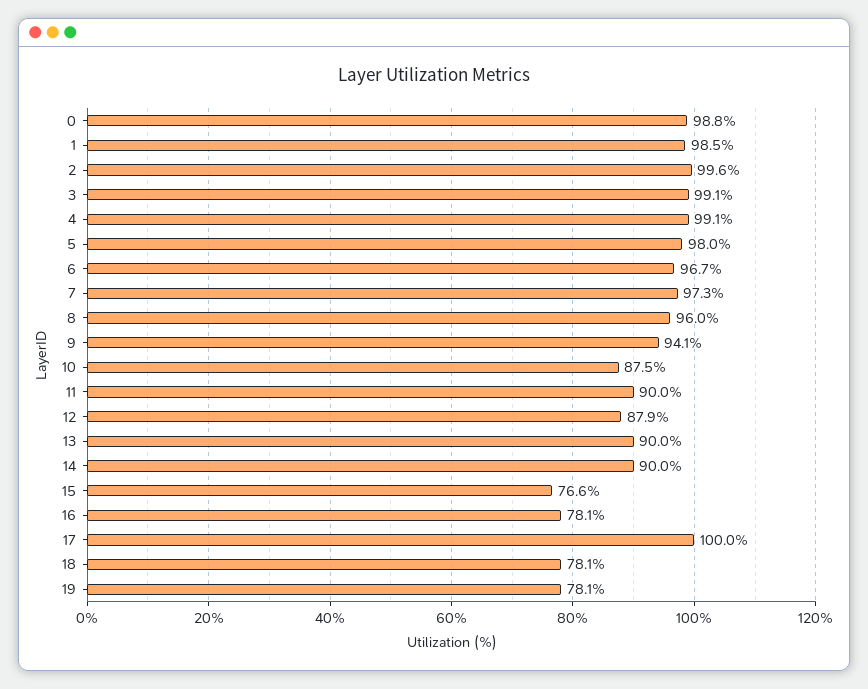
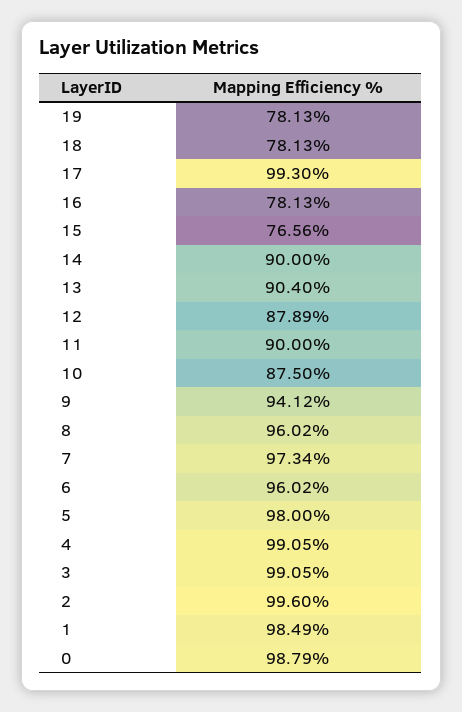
6: 96.7 -> 96.02
13: 90 -> 90.4
17: 100 -> 99.3

